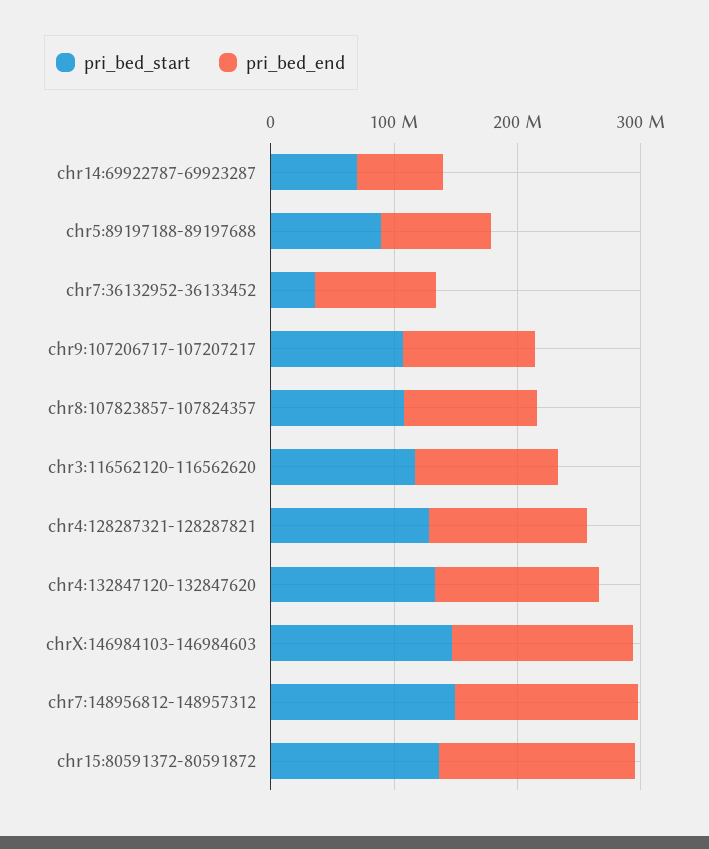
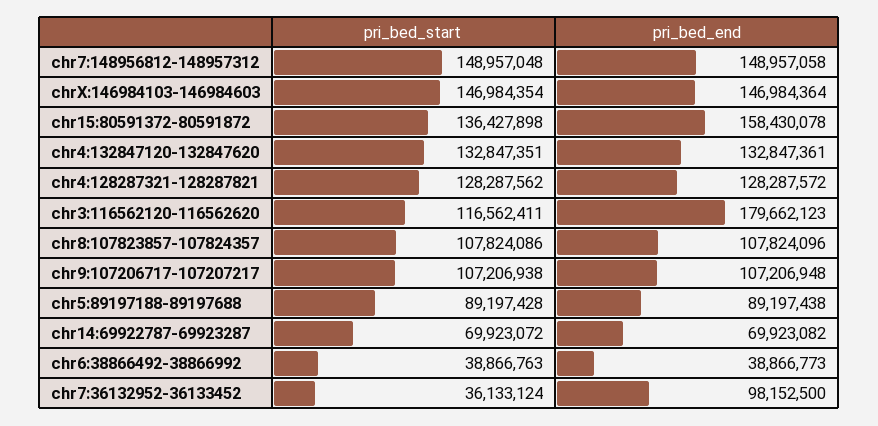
pri_bed_end, chr3:116562120-116562620: 120000000 -> 179662123
pri_bed_start, chr6:38866492-38866992: none -> 38866763
pri_bed_end, chr6:38866492-38866992: none -> 38866773

